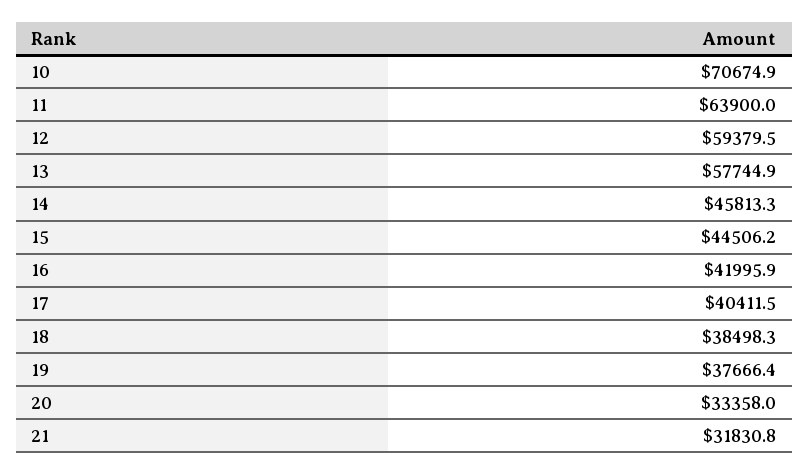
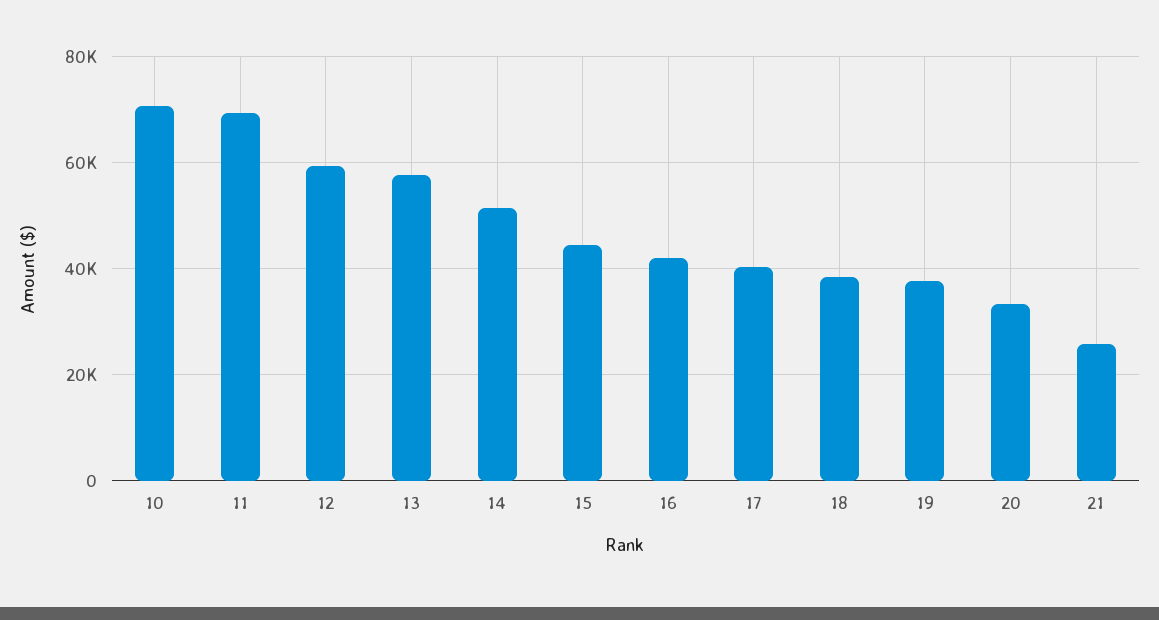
11: 63900 -> 70000
14: 45813.3 -> 52000
21: 31830.8 -> 26000

